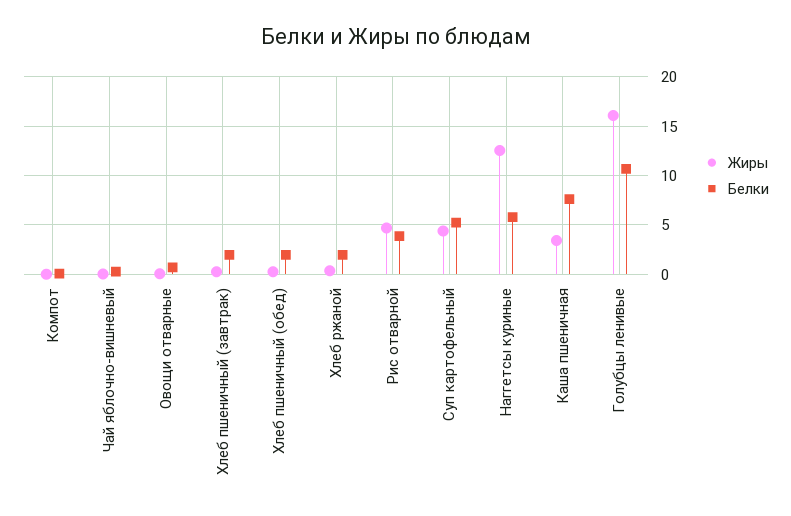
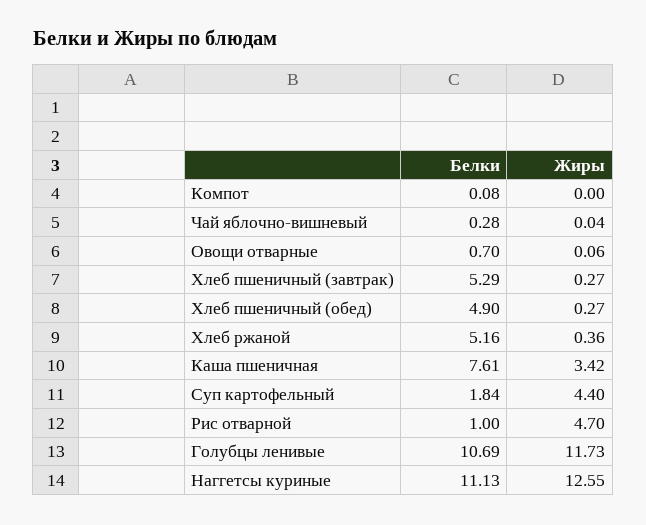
Белки, Хлеб пшеничный (завтрак): 2 -> 5.29
Белки, Хлеб пшеничный (обед): 2 -> 4.9
Белки, Хлеб ржаной: 2 -> 5.16
Белки, Рис отварной: 4 -> 1
Белки, Суп картофельный: 5 -> 1.84
Белки, Наггетсы куриные: 6 -> 11.13
Жиры, Голубцы ленивые: 16 -> 11.73

